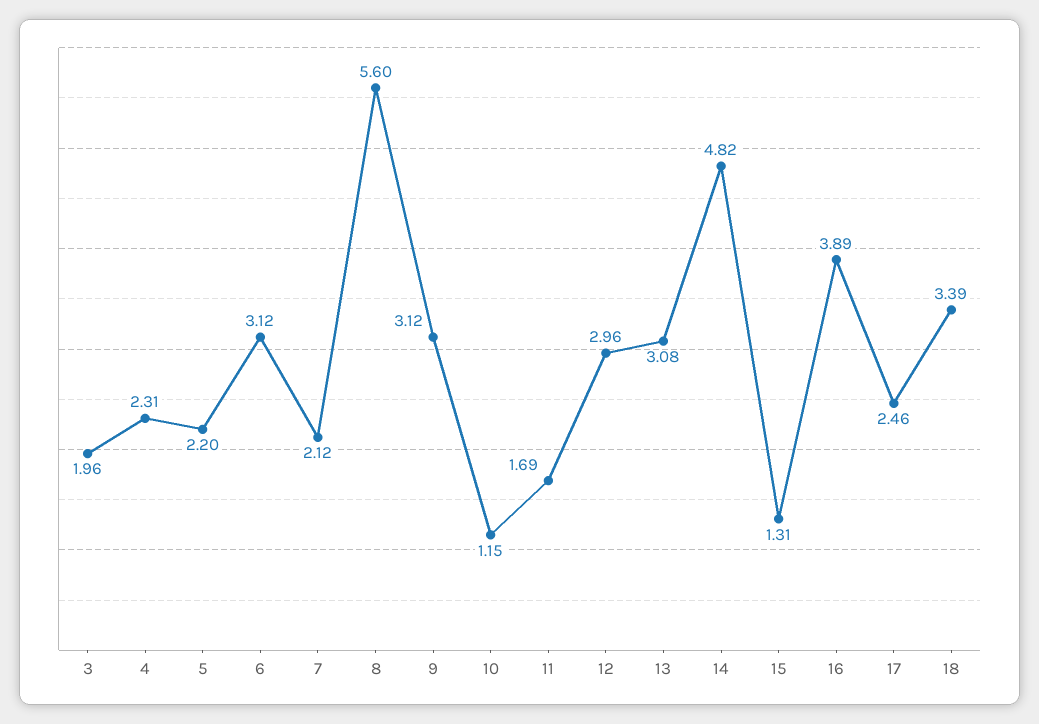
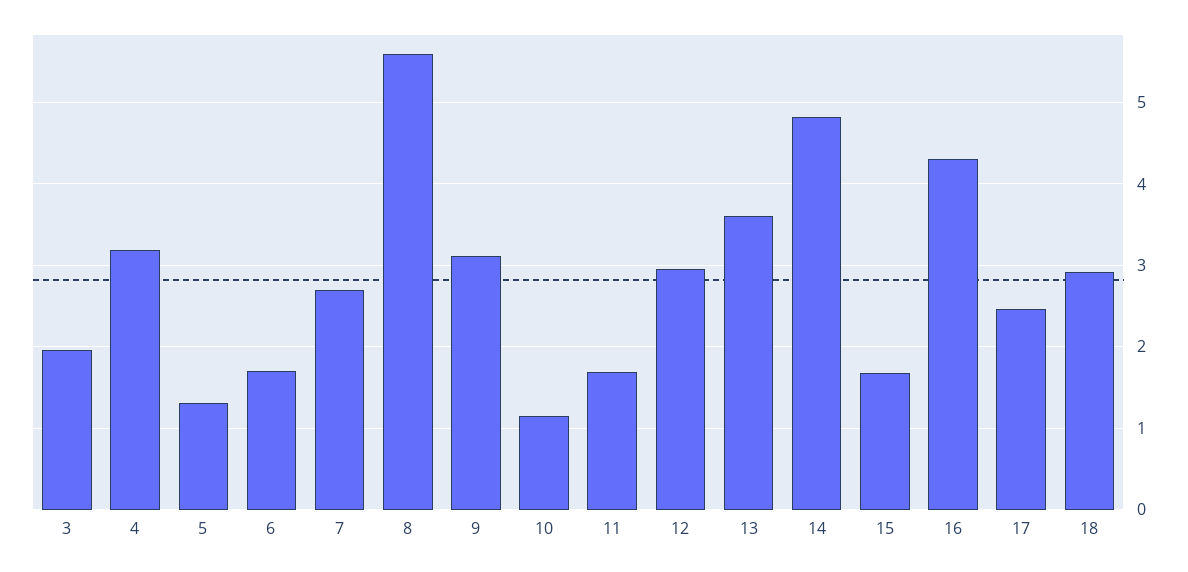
4: 2.31 -> 3.2
5: 2.2 -> 1.3
6: 3.12 -> 1.7
7: 2.12 -> 2.7
13: 3.08 -> 3.6
15: 1.31 -> 1.7
16: 3.89 -> 4.3
18: 3.39 -> 2.9

